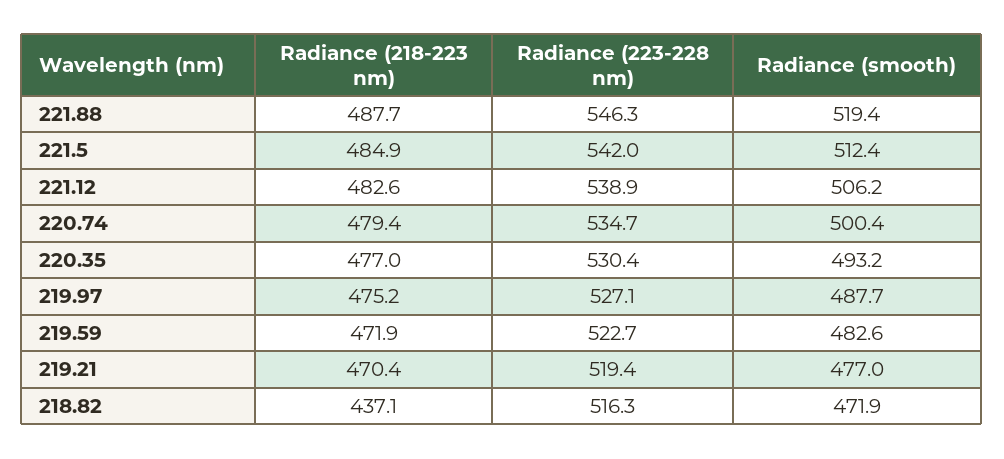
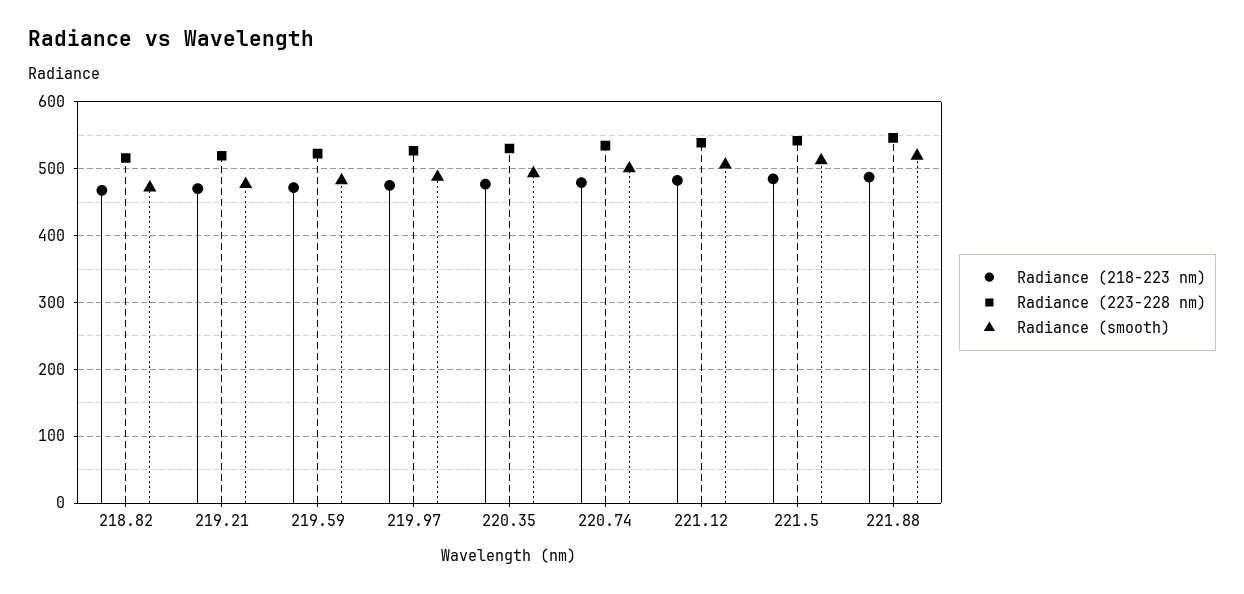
Radiance (218-223 nm), 218.82: 437.1 -> 470

